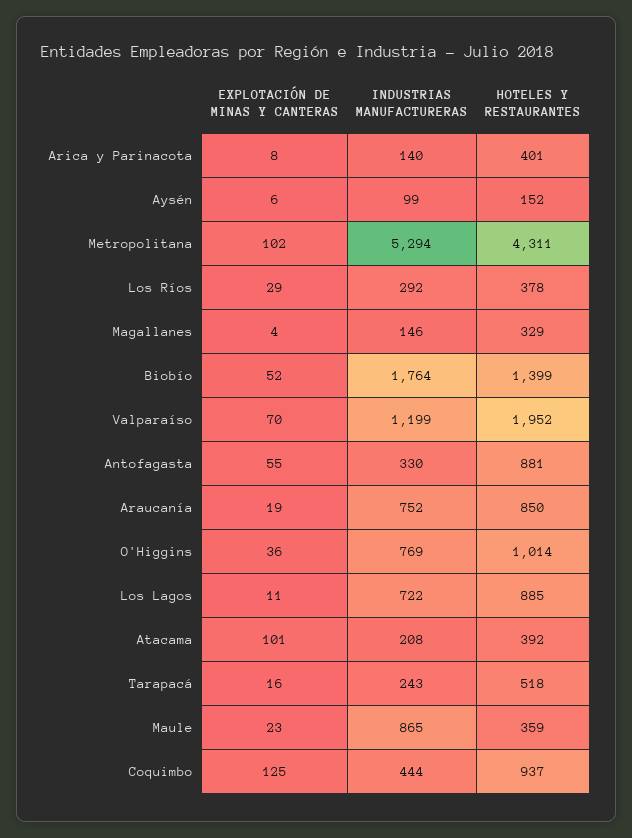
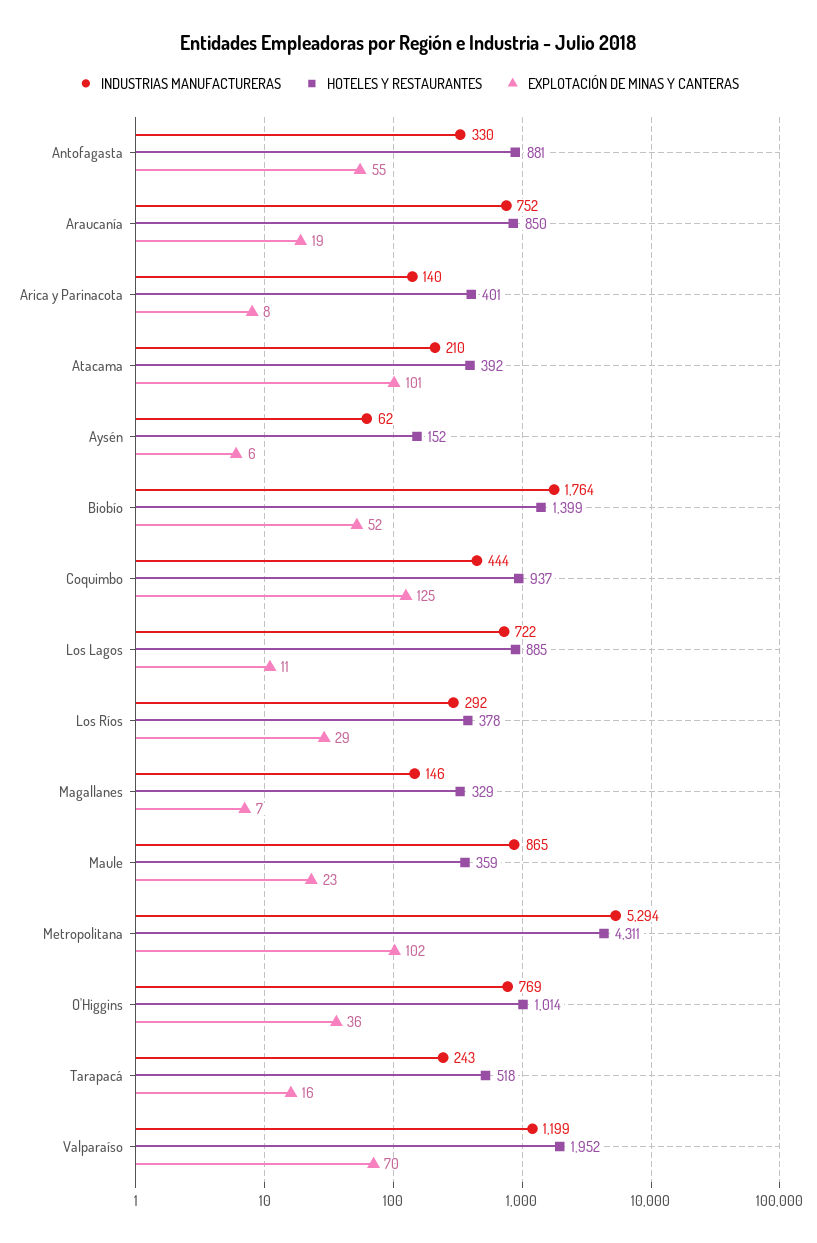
INDUSTRIAS MANUFACTURERAS, Aysén: 99 -> 62
EXPLOTACIÓN DE MINAS Y CANTERAS, Magallanes: 4 -> 7
INDUSTRIAS MANUFACTURERAS, Atacama: 208 -> 210

